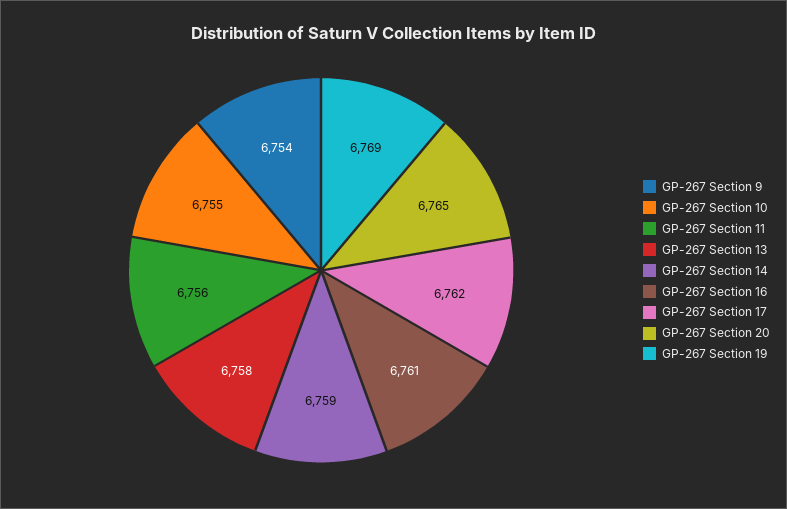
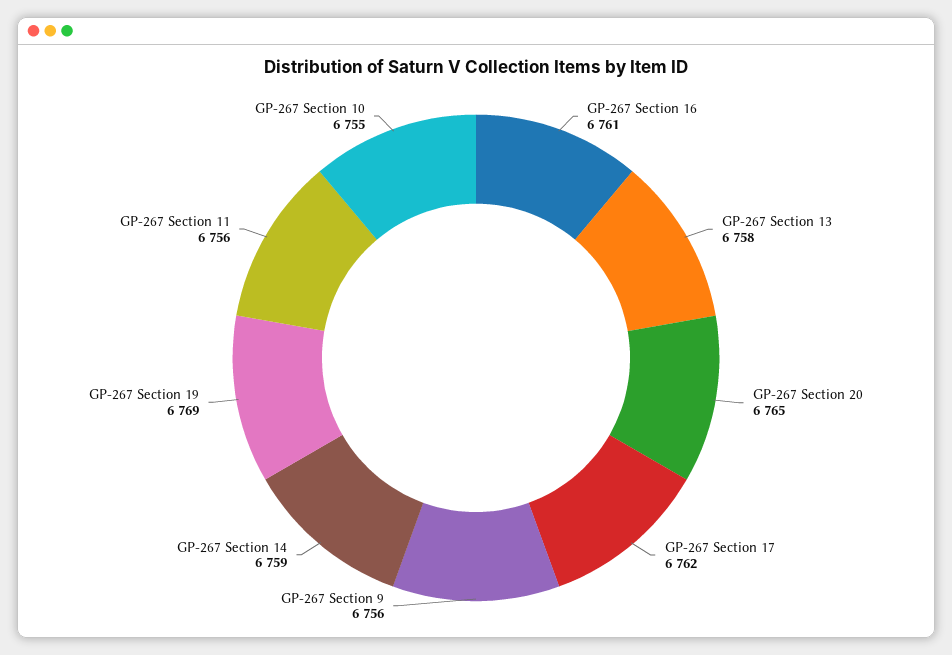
GP-267 Section 9: 6754 -> 6756

